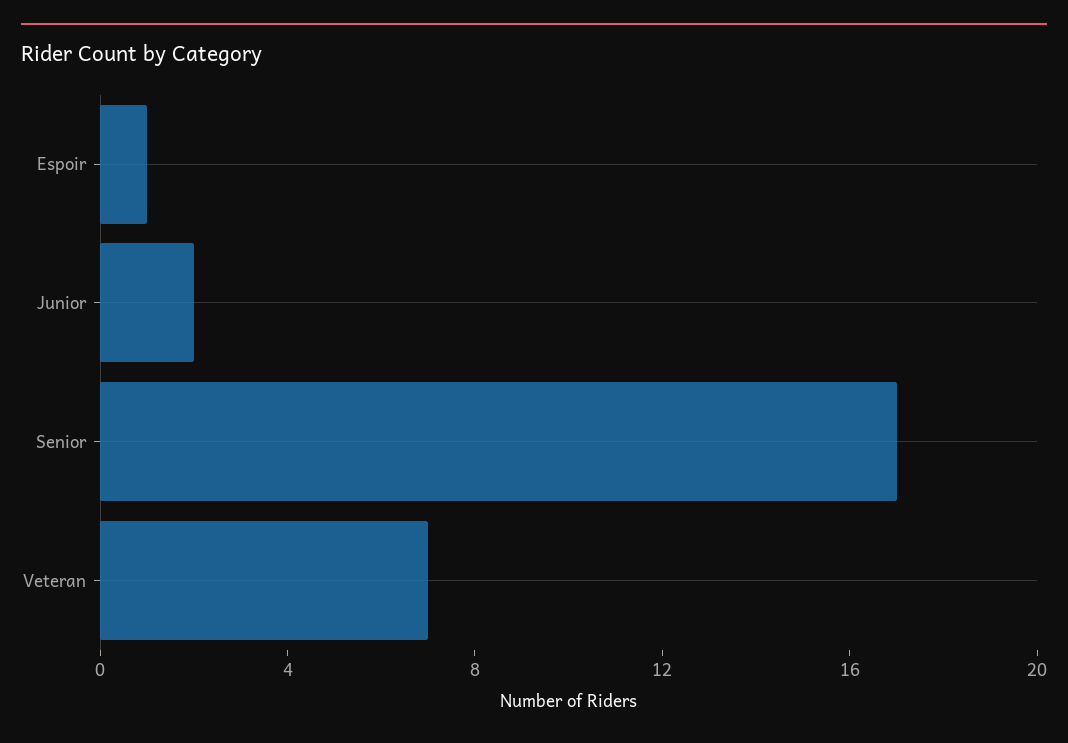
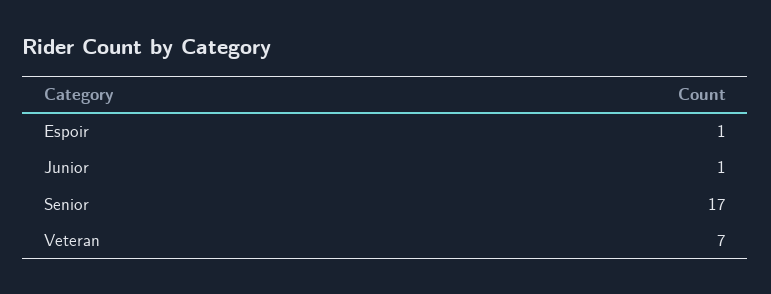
Junior: 2 -> 1

